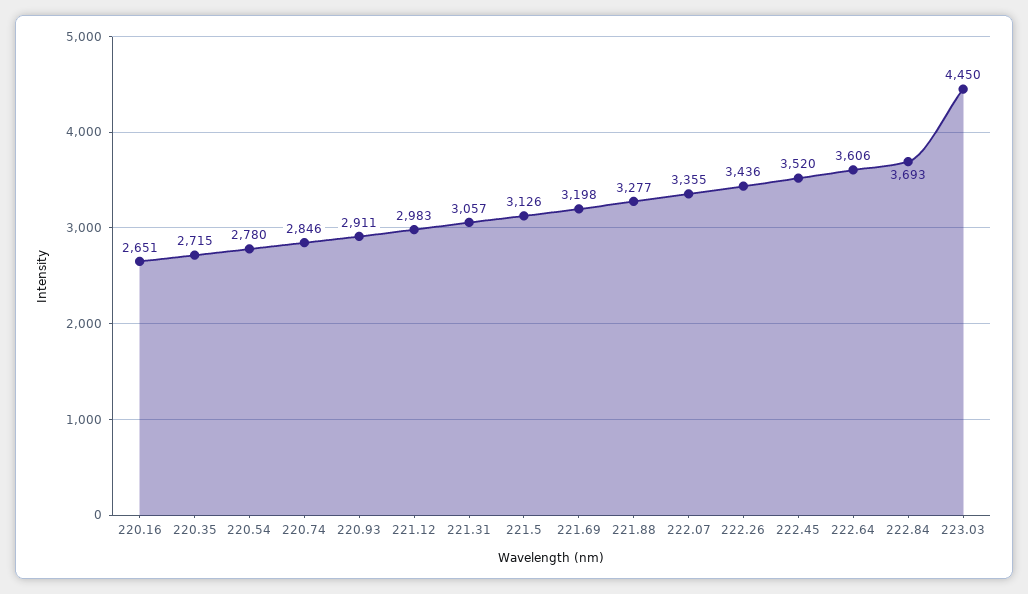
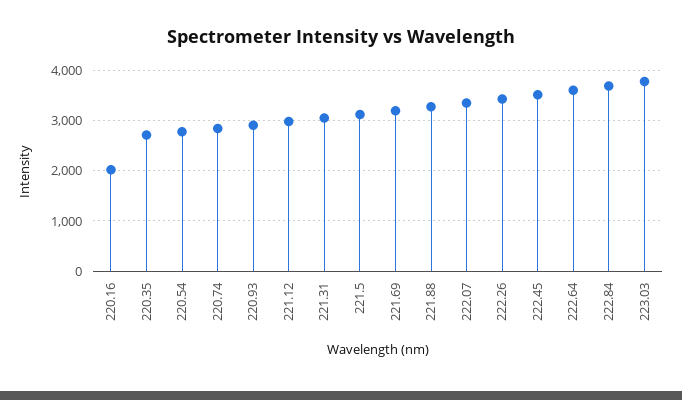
220.16: 2651 -> 2000
223.03: 4450 -> 3800

